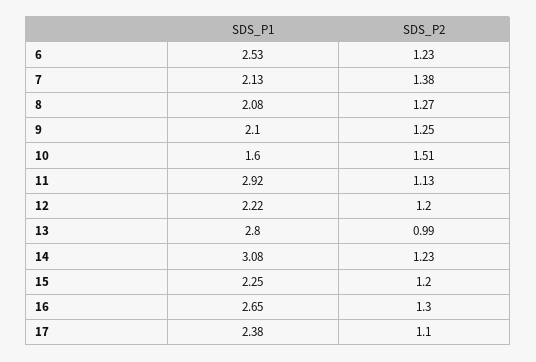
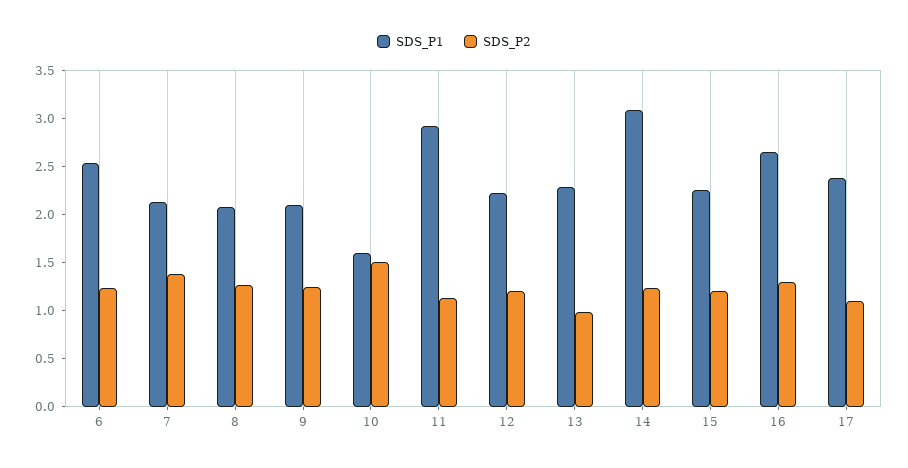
SDS_P1, 13: 2.8 -> 2.3

